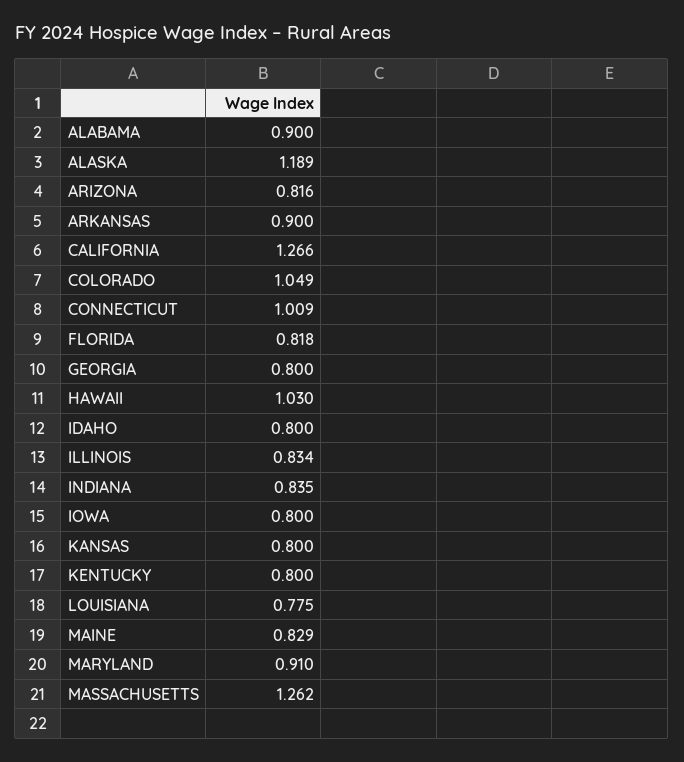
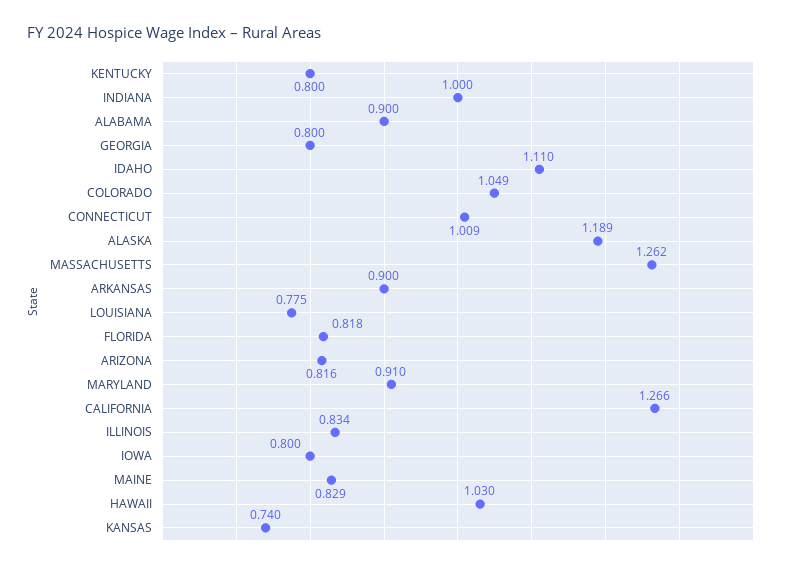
IDAHO: 0.8 -> 1.11
INDIANA: 0.835 -> 1
KANSAS: 0.8 -> 0.74

